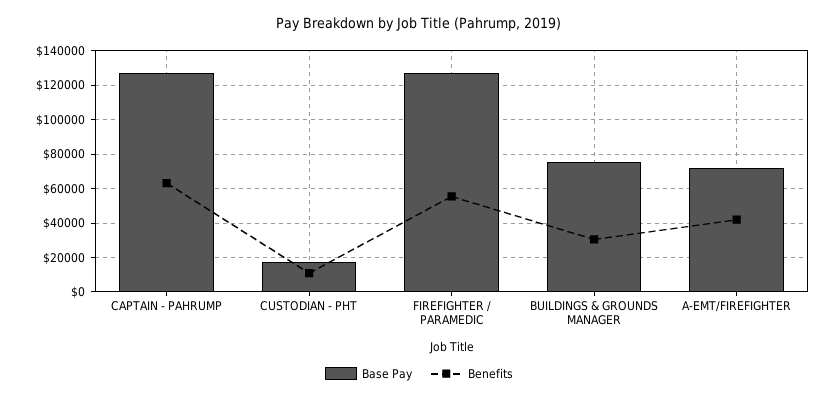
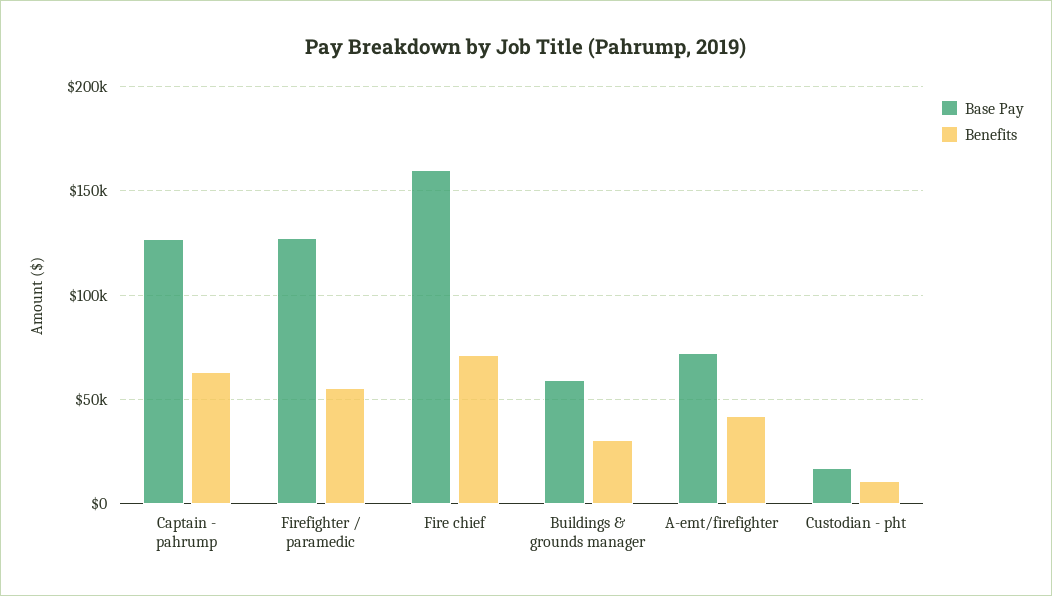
Base Pay, BUILDINGS & GROUNDS MANAGER: 75000 -> 60000
Base Pay, Fire chief: none -> 160000
Benefits, Fire chief: none -> 70000

